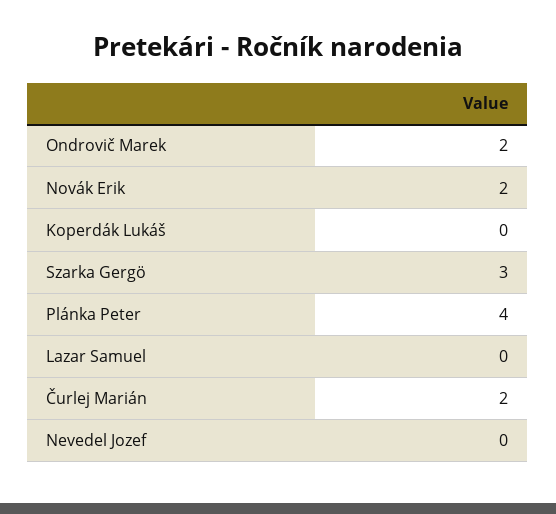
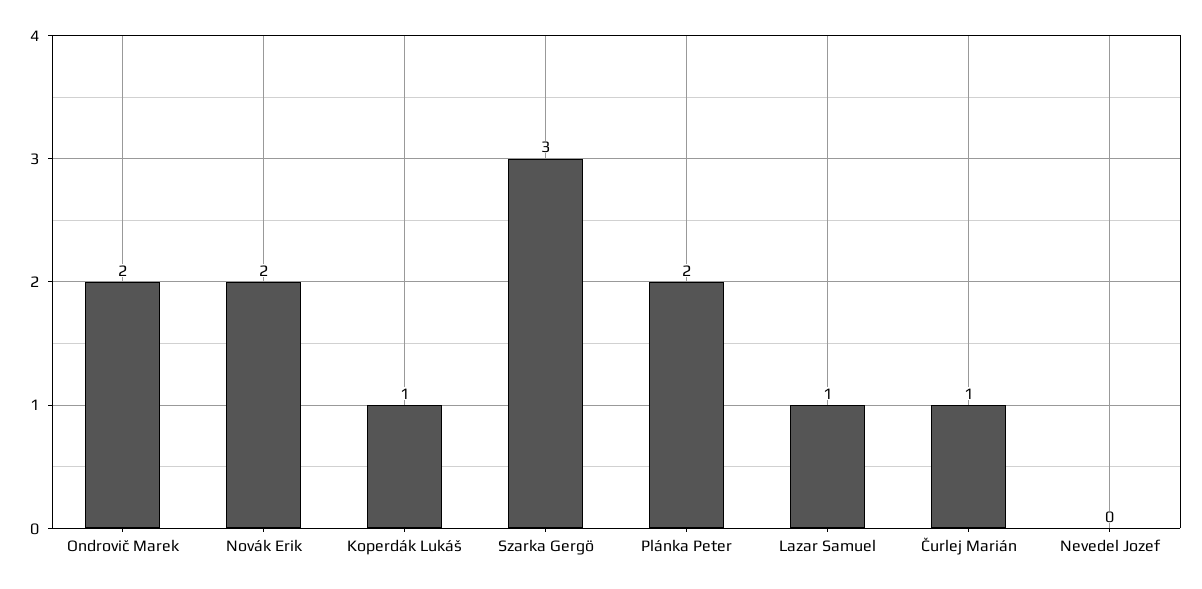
Koperdák Lukáš: 0 -> 1
Plánka Peter: 4 -> 2
Lazar Samuel: 0 -> 1
Čurlej Marián: 2 -> 1

